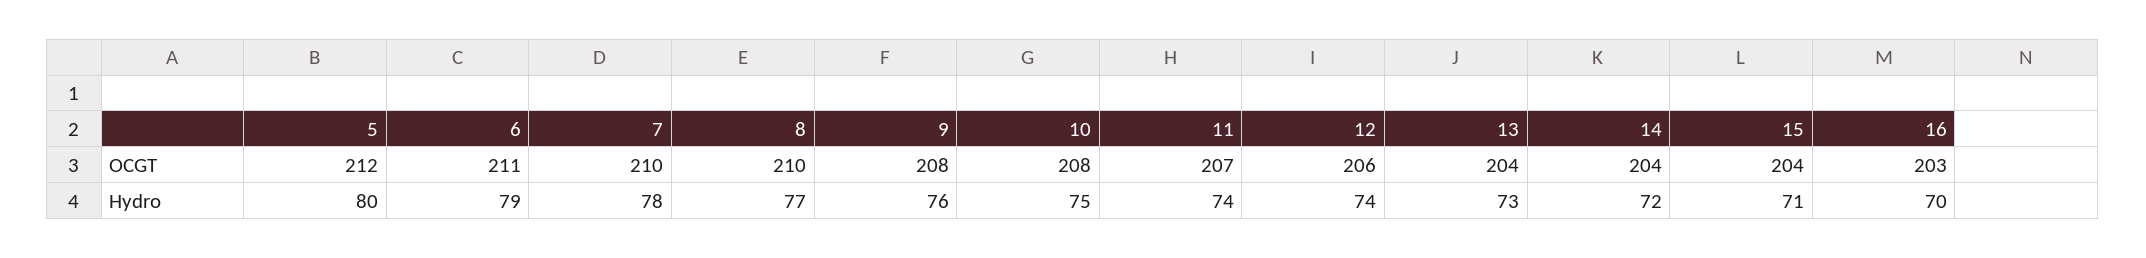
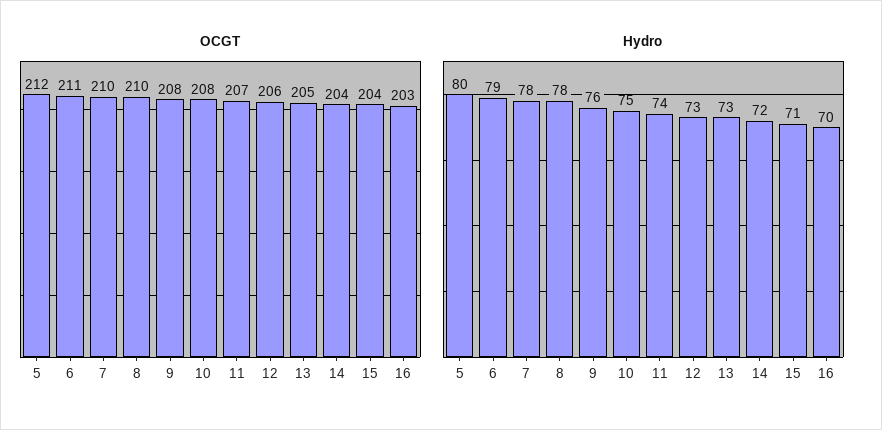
OCGT, 13: 204 -> 205
Hydro, 8: 77 -> 78
Hydro, 12: 74 -> 73

